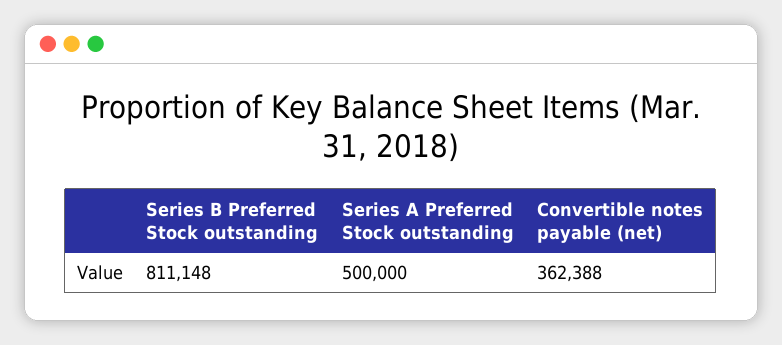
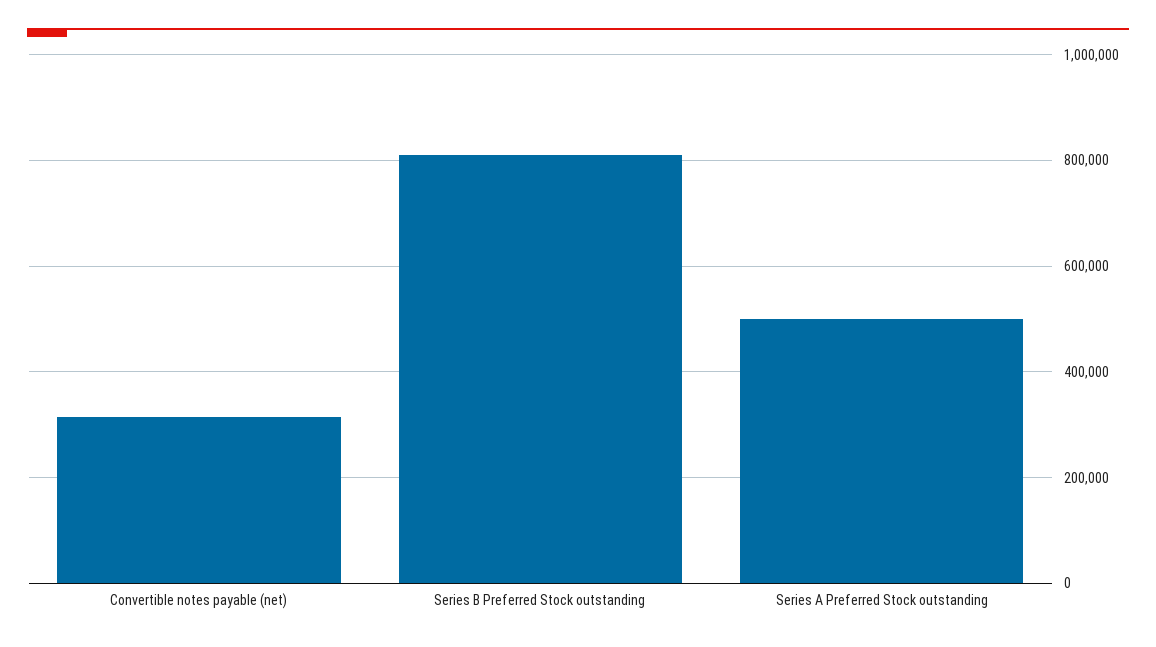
Convertible notes payable (net): 362388 -> 320000

